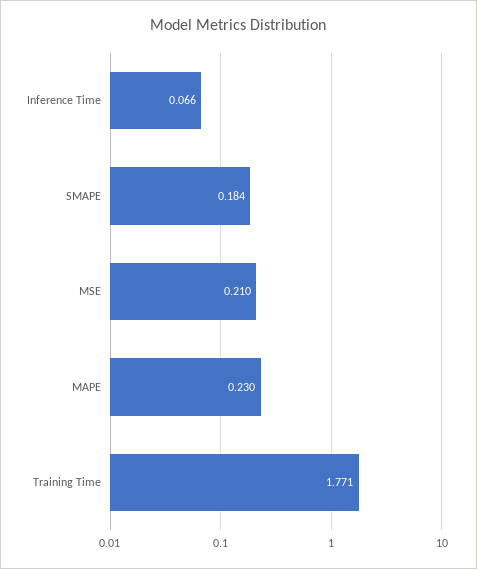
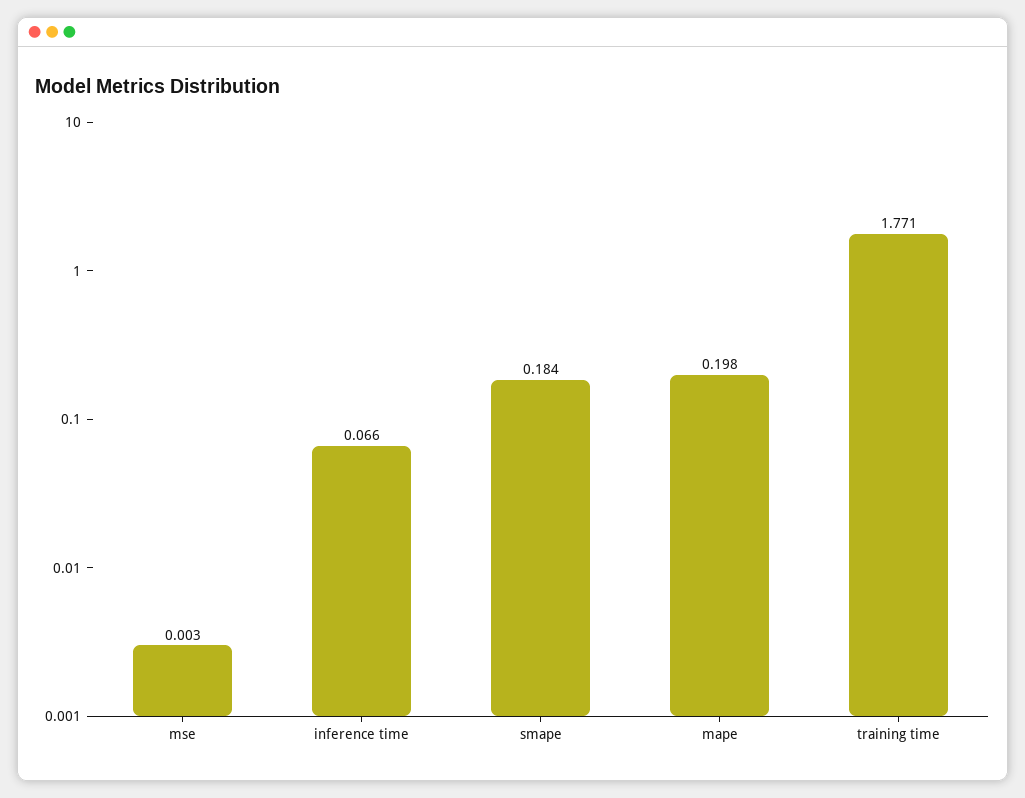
MSE: 0.21 -> 0.003
MAPE: 0.23 -> 0.198

